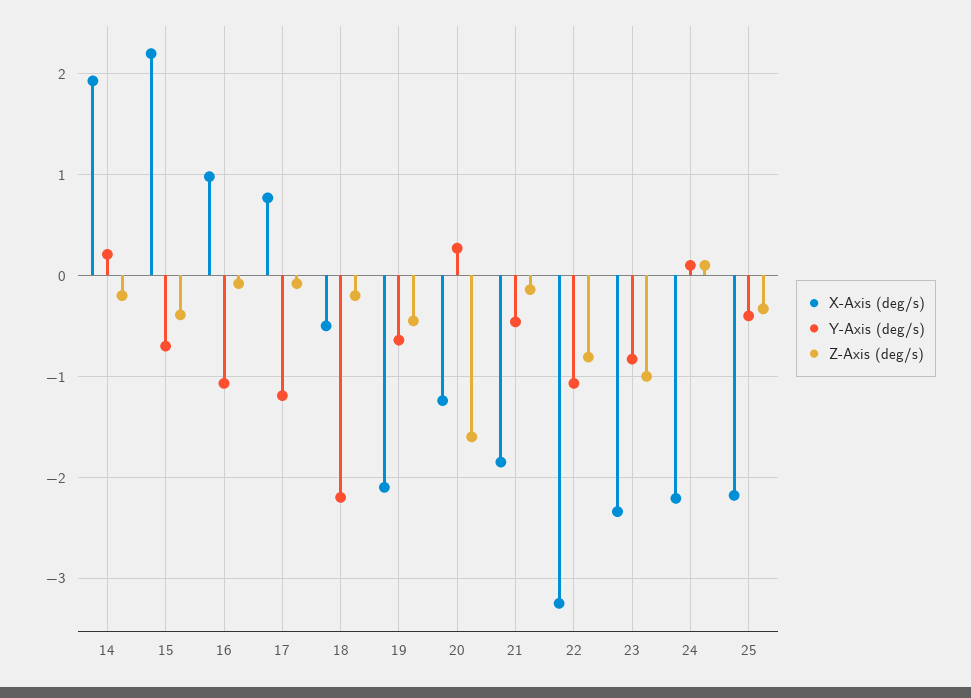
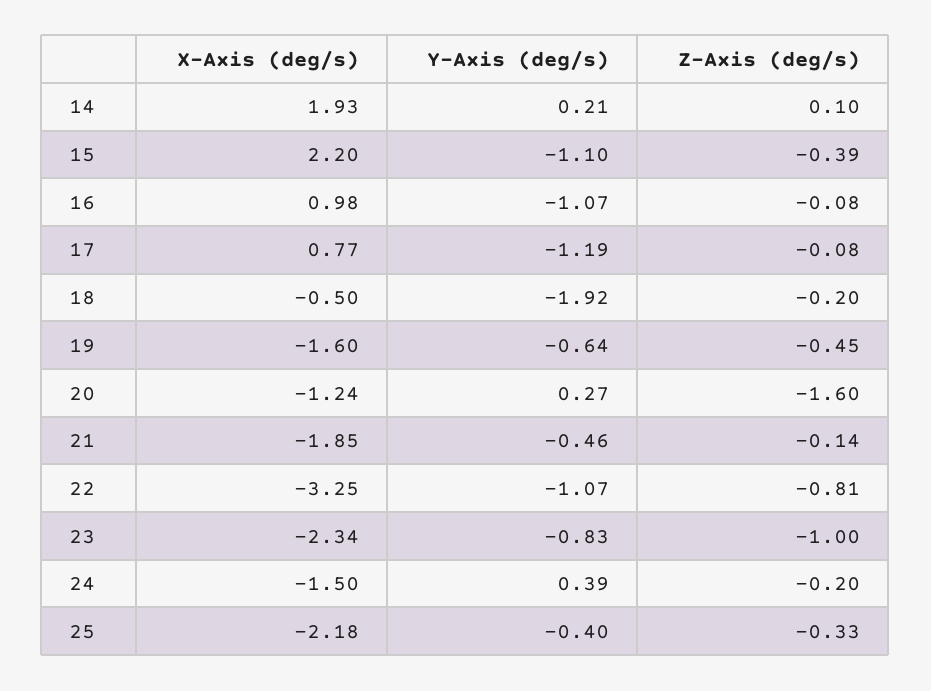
Z-Axis (deg/s), 14: -0.2 -> 0.1
Y-Axis (deg/s), 15: -0.7 -> -1.1
Y-Axis (deg/s), 18: -2.2 -> -1.92
X-Axis (deg/s), 19: -2.1 -> -1.6
X-Axis (deg/s), 24: -2.2 -> -1.5
Y-Axis (deg/s), 24: 0.1 -> 0.39
Z-Axis (deg/s), 24: 0.1 -> -0.2

